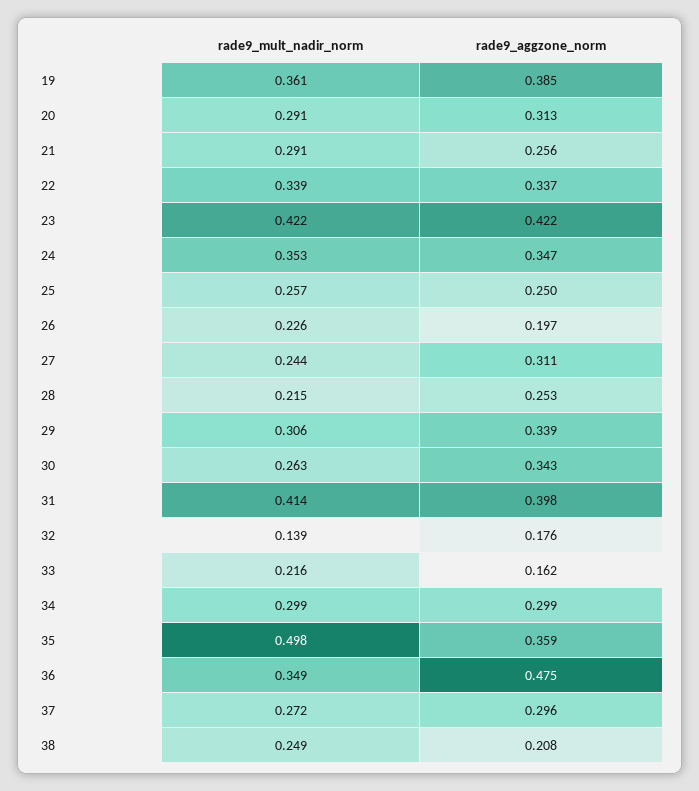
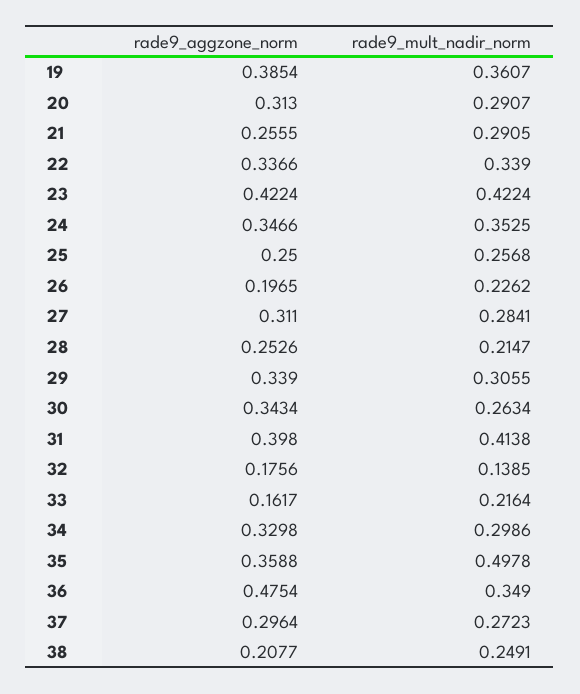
rade9_mult_nadir_norm, 27: 0.244 -> 0.2841
rade9_aggzone_norm, 34: 0.299 -> 0.3298

